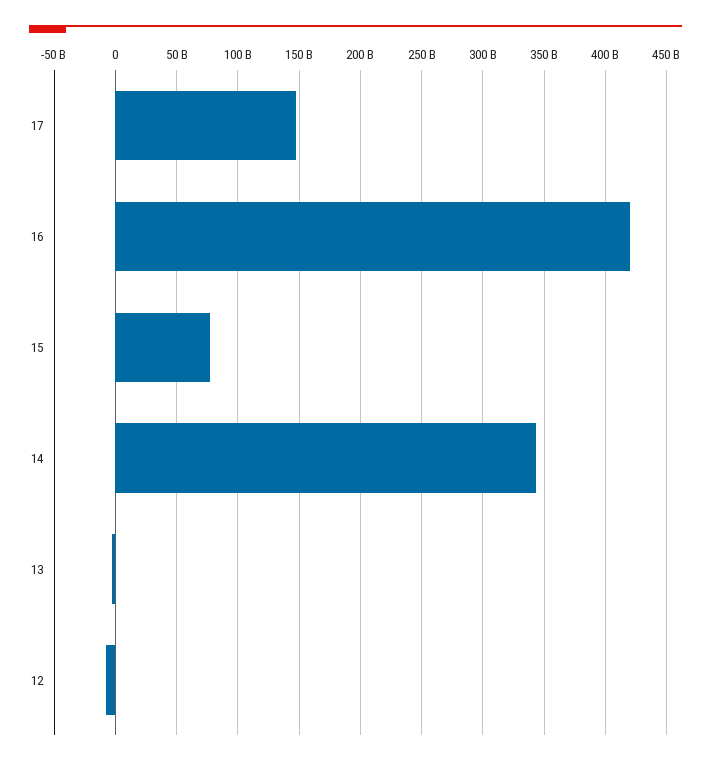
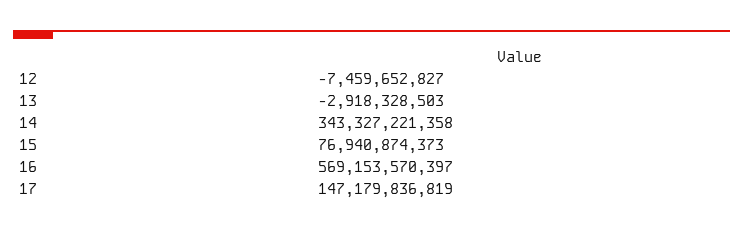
16: 420000000000 -> 569153570397

